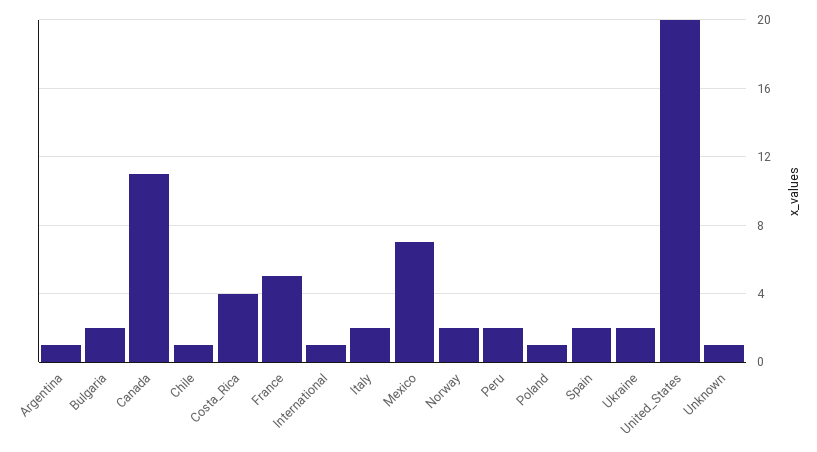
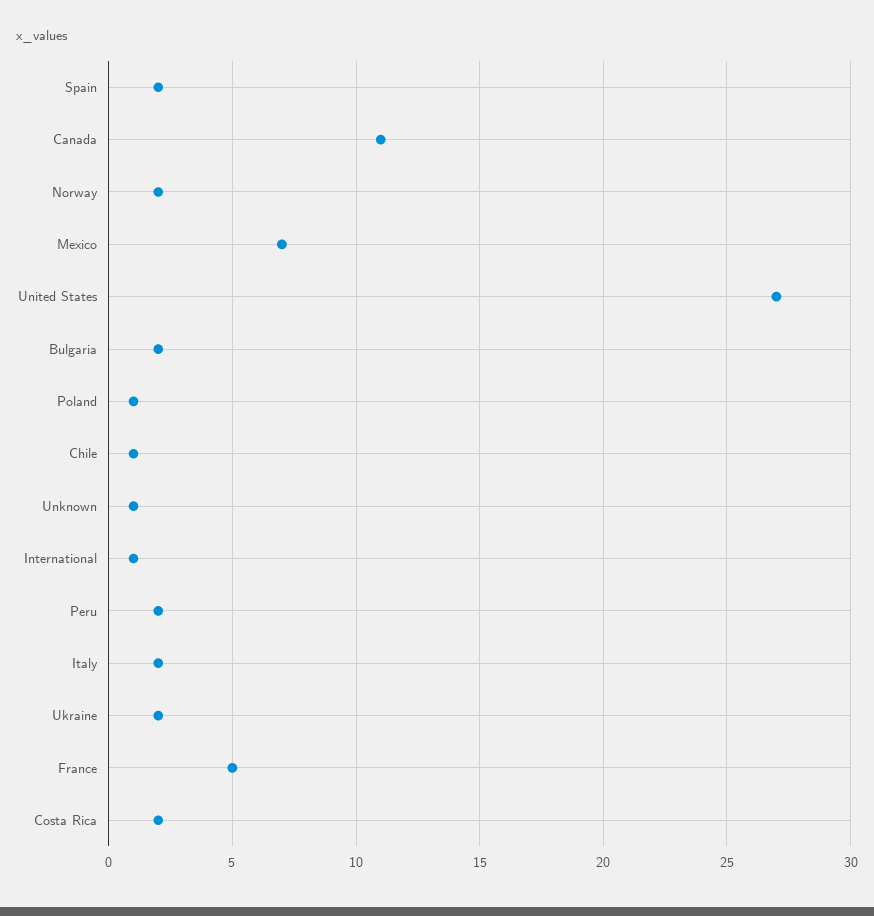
Argentina: 1 -> none
Costa_Rica: 4 -> 2
United_States: 20 -> 27

